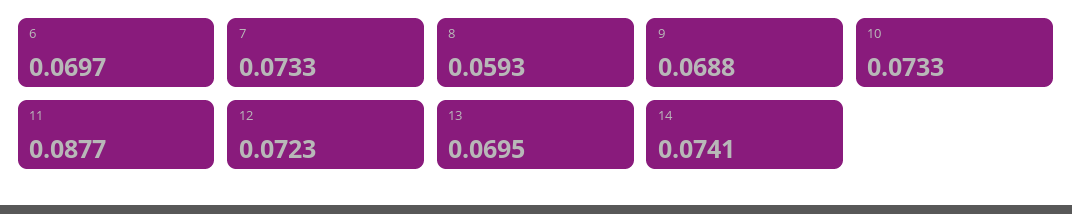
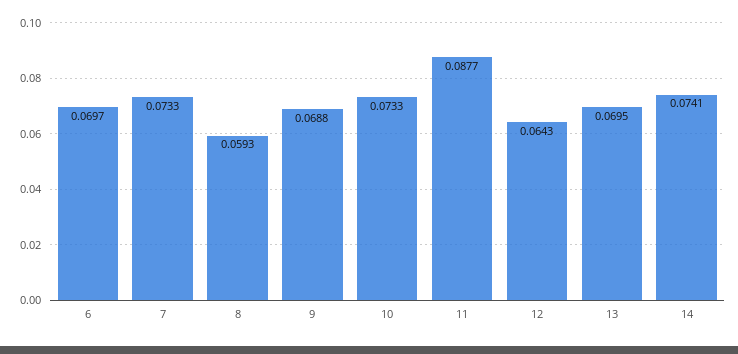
12: 0.0723 -> 0.0643

